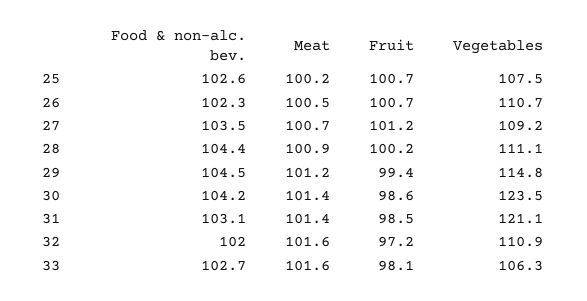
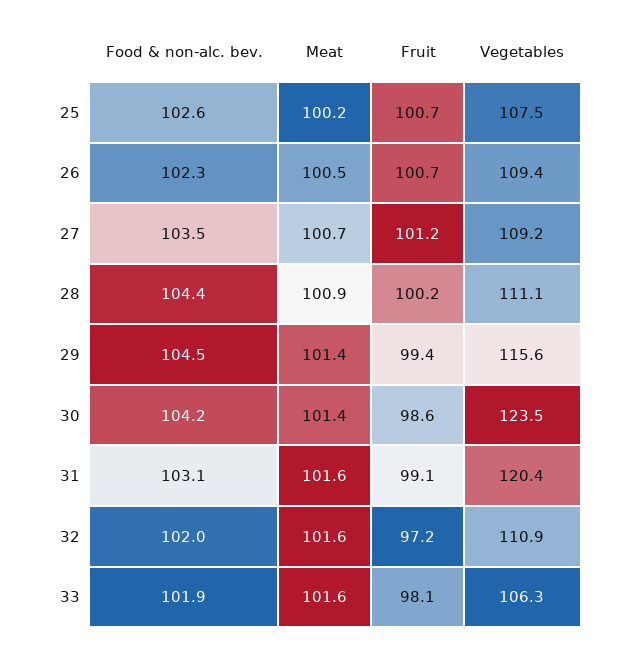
Vegetables, 26: 110.7 -> 109.4
Meat, 29: 101.2 -> 101.4
Vegetables, 29: 114.8 -> 115.6
Meat, 31: 101.4 -> 101.6
Fruit, 31: 98.5 -> 99.1
Vegetables, 31: 121.1 -> 120.4
Food & non-alc. bev., 33: 102.7 -> 101.9

